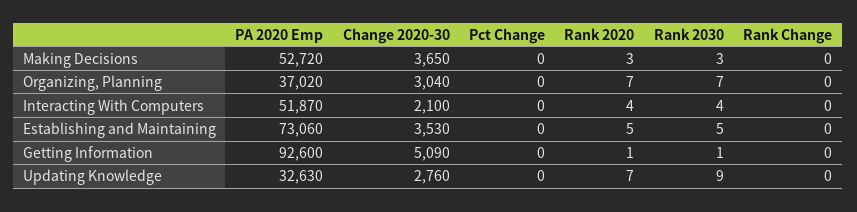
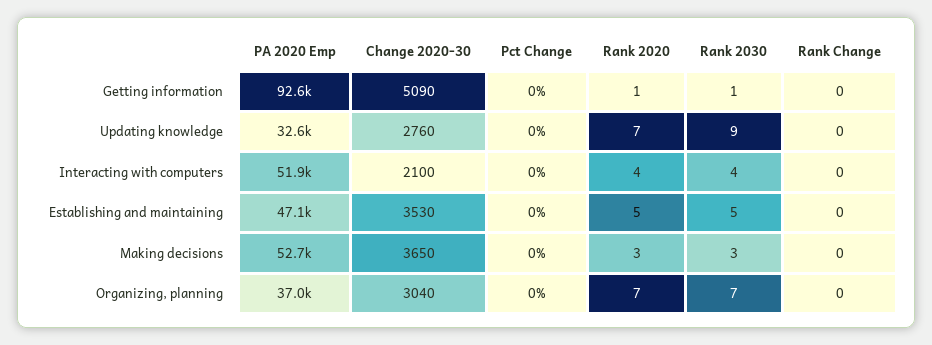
PA 2020 Emp, Establishing and Maintaining: 73060 -> 47100

